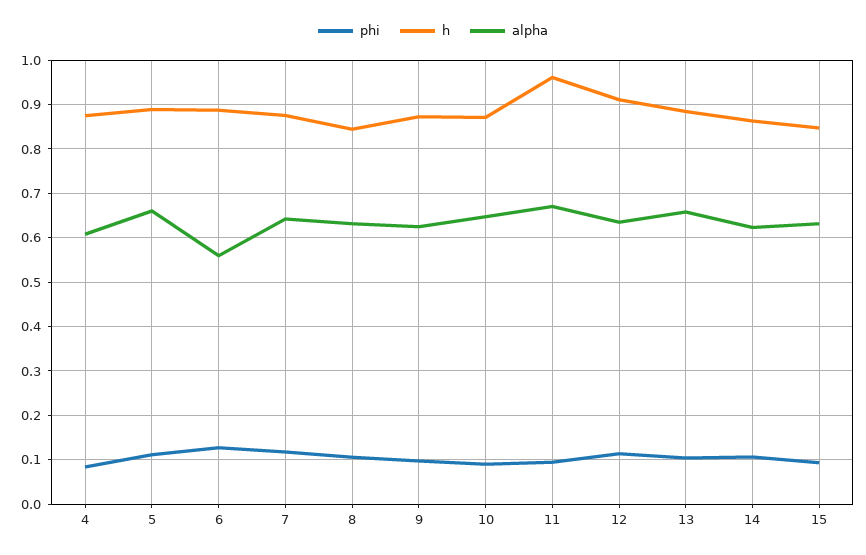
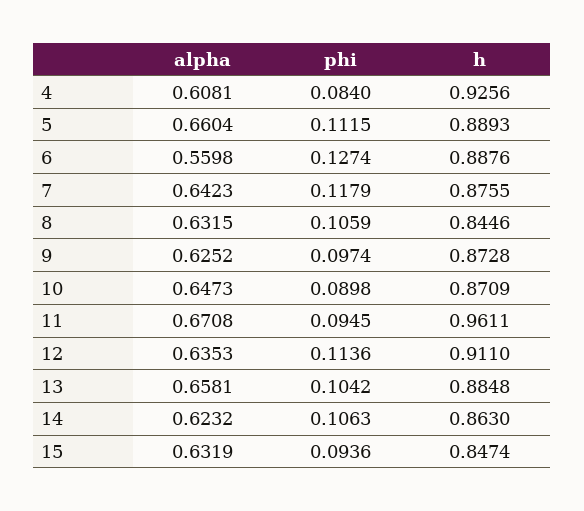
h, 4: 0.88 -> 0.9256

